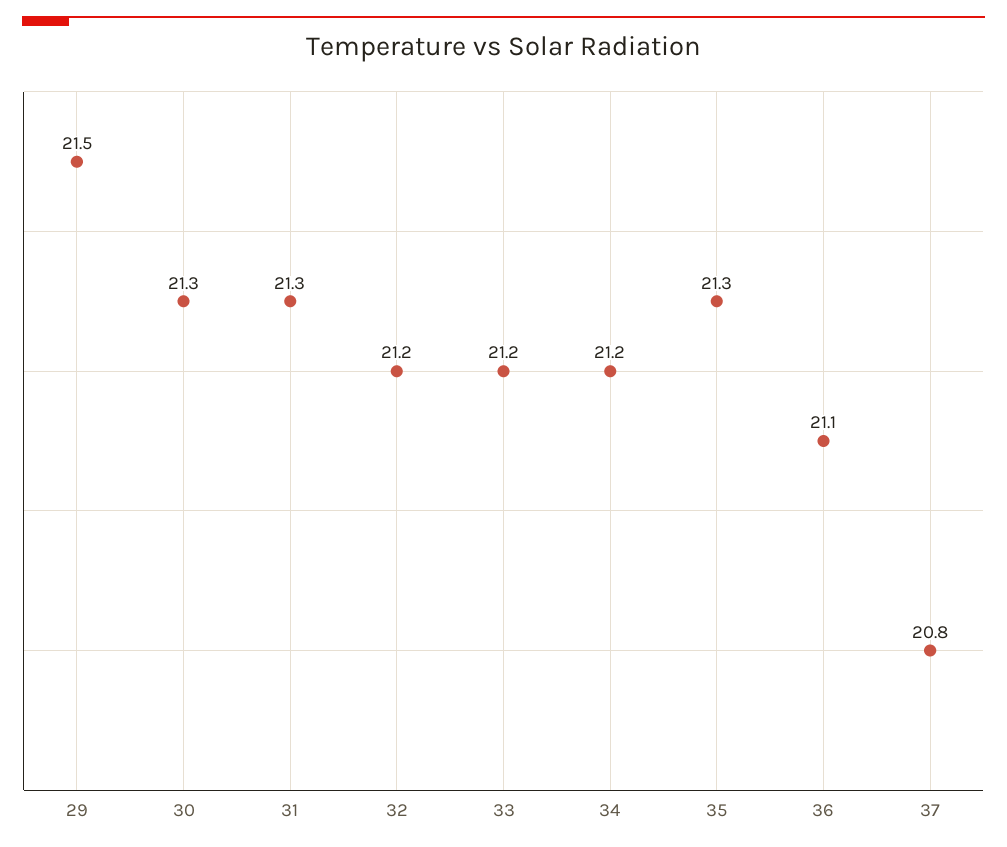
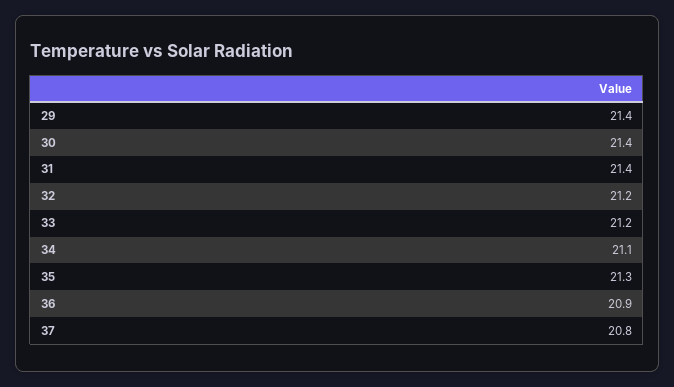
29: 21.5 -> 21.4
30: 21.3 -> 21.4
31: 21.3 -> 21.4
34: 21.2 -> 21.1
36: 21.1 -> 20.9

